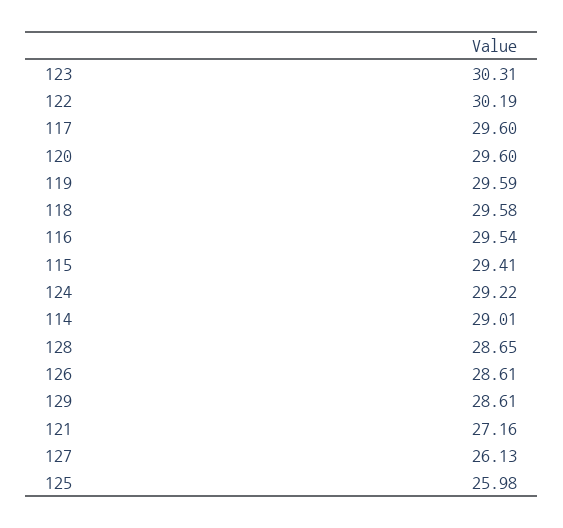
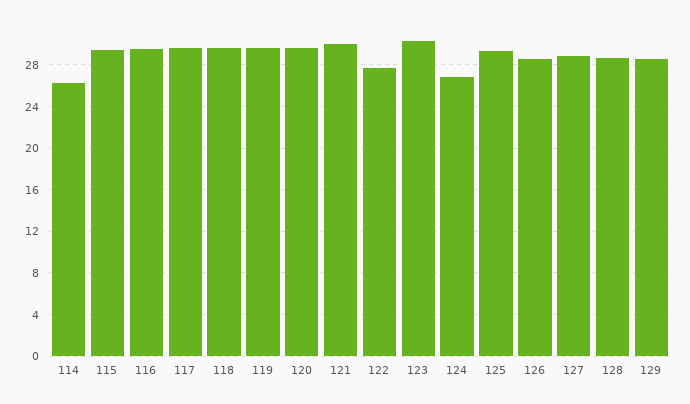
122: 30.19 -> 28
124: 29.22 -> 27
114: 29.01 -> 26
121: 27.16 -> 30
127: 26.13 -> 29
125: 25.98 -> 29

